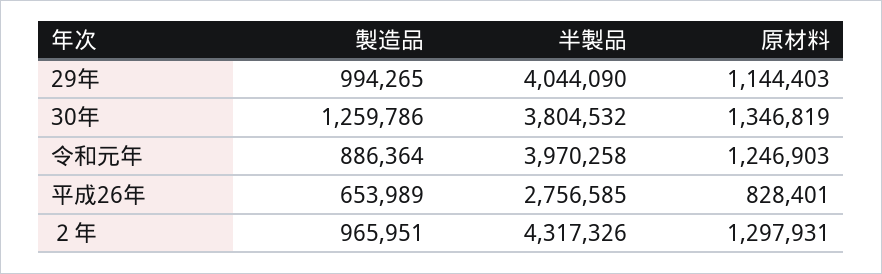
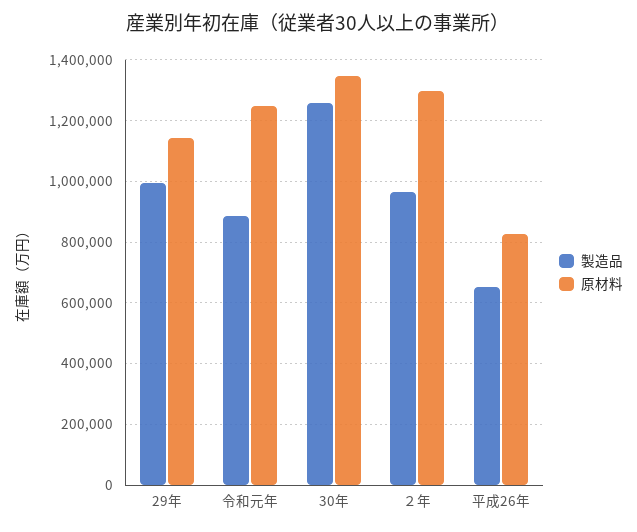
半製品, 29年: 4044090 -> none
半製品, 30年: 3804532 -> none
半製品, 令和元年: 3970258 -> none
半製品, 平成26年: 2756585 -> none
半製品, ２年: 4317326 -> none

